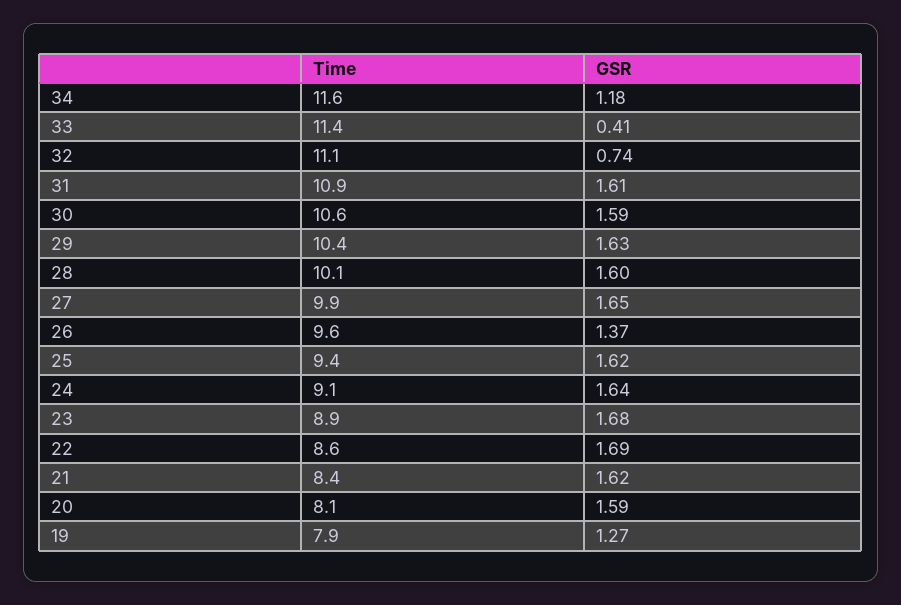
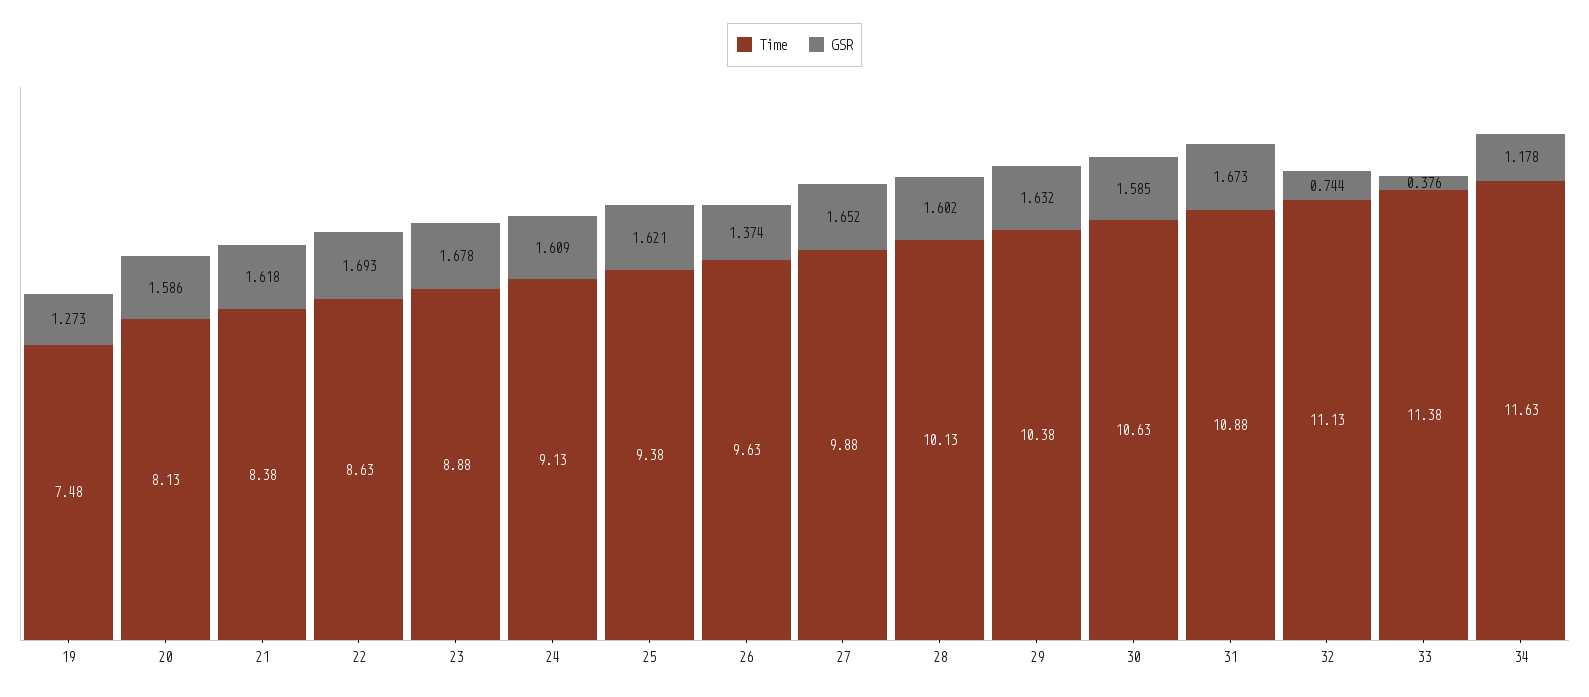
GSR, 33: 0.41 -> 0.376
GSR, 31: 1.61 -> 1.673
GSR, 24: 1.64 -> 1.609
Time, 19: 7.9 -> 7.48

